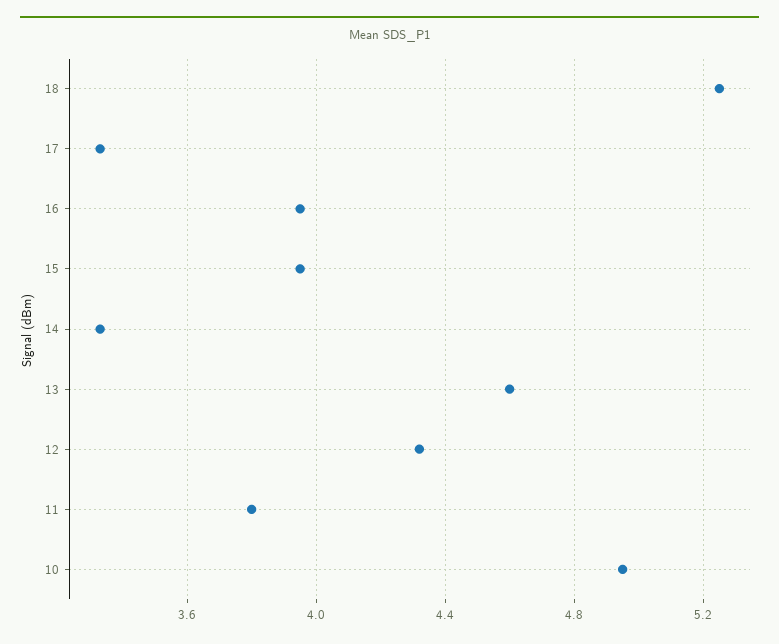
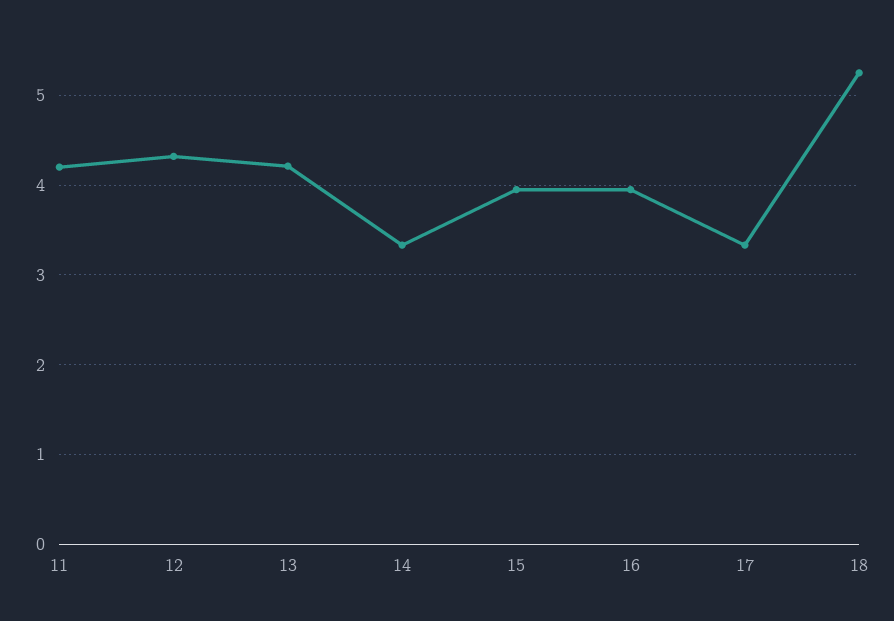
13: 4.6 -> 4.2
11: 3.8 -> 4.2
10: 4.95 -> none

